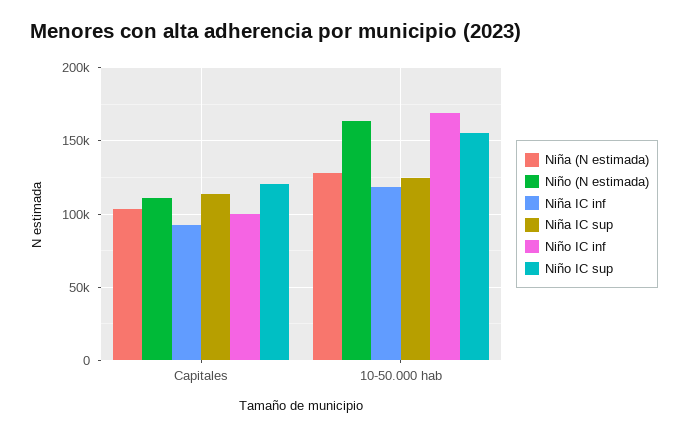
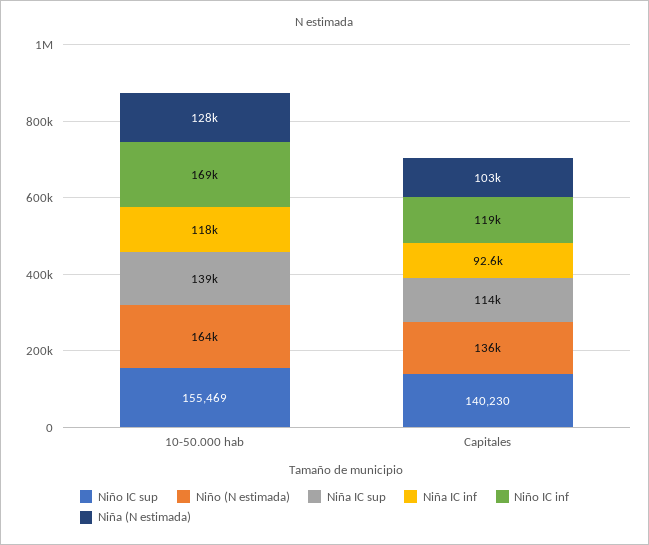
Niño (N estimada), Capitales: 110000 -> 136000
Niño IC inf, Capitales: 100000 -> 119000
Niño IC sup, Capitales: 120000 -> 140230
Niña IC sup, 10-50.000 hab: 125000 -> 139000

